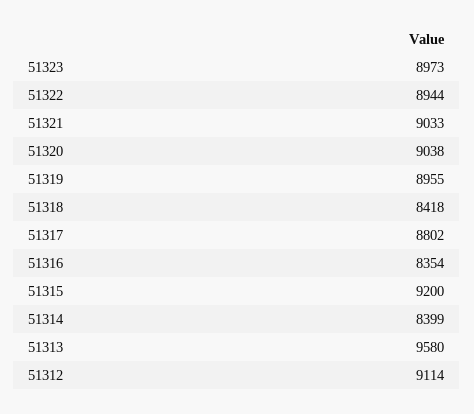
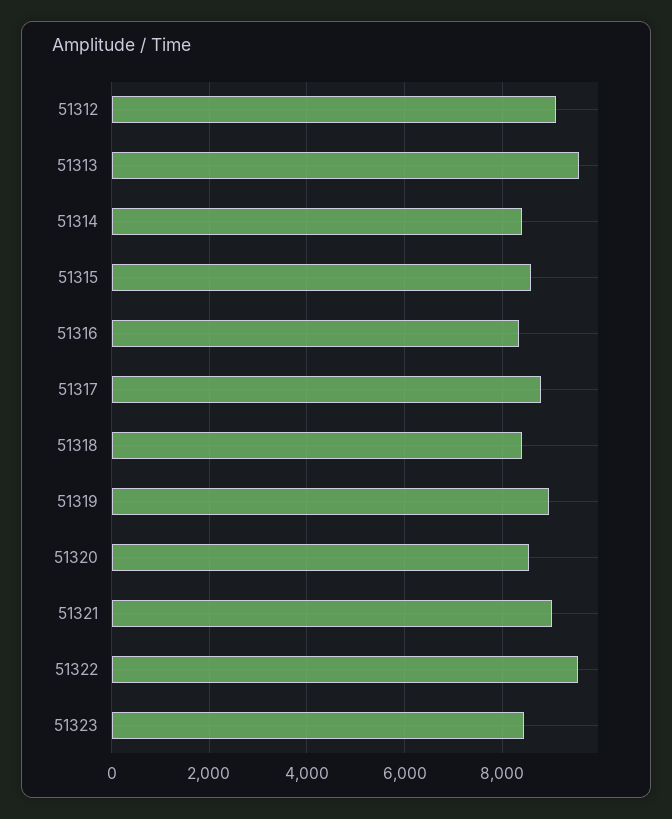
51323: 8973 -> 8400
51322: 8944 -> 9600
51320: 9038 -> 8600
51315: 9200 -> 8600

